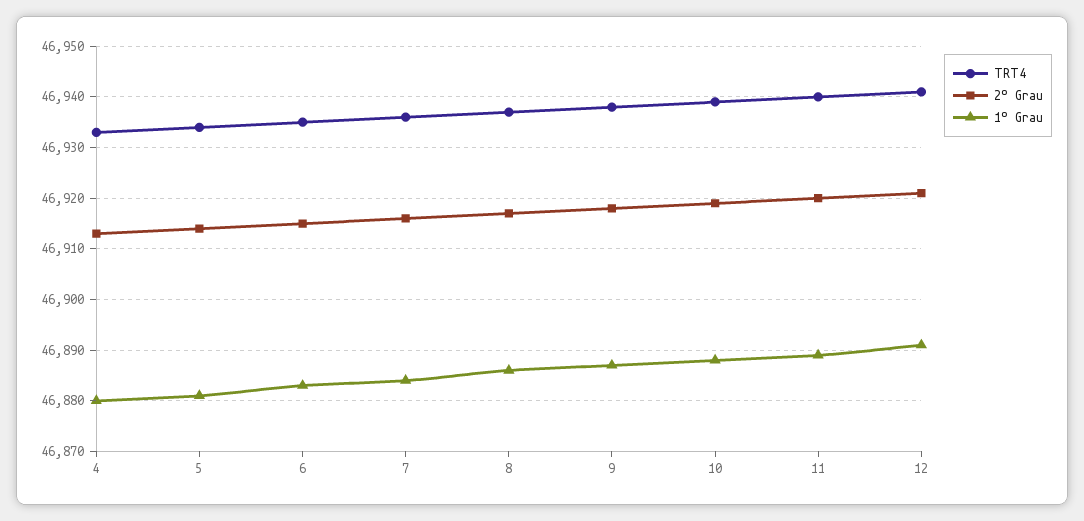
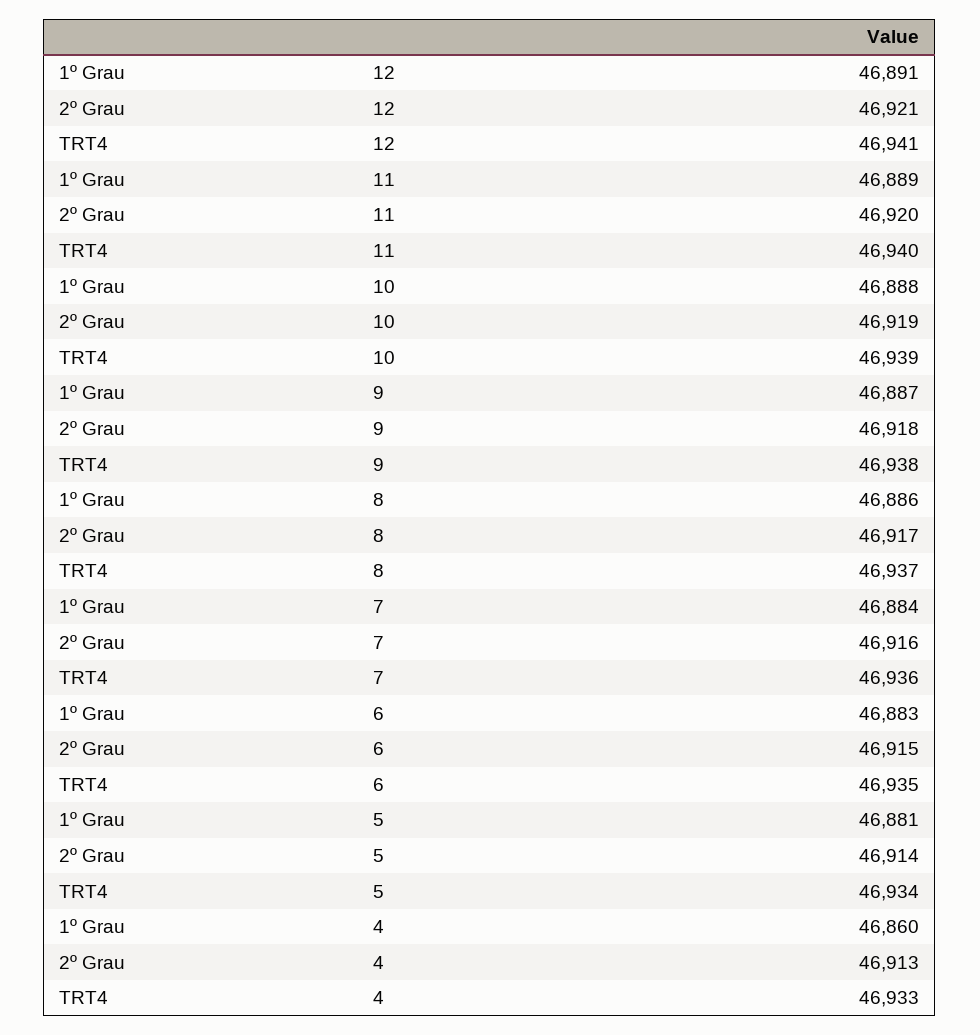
1º Grau, 4: 46880 -> 46860

